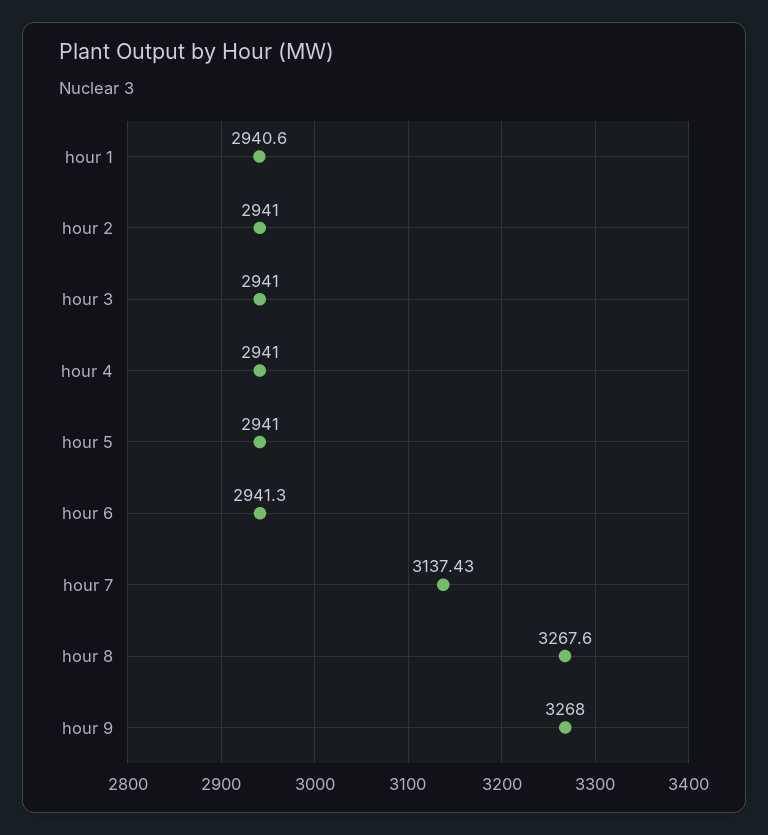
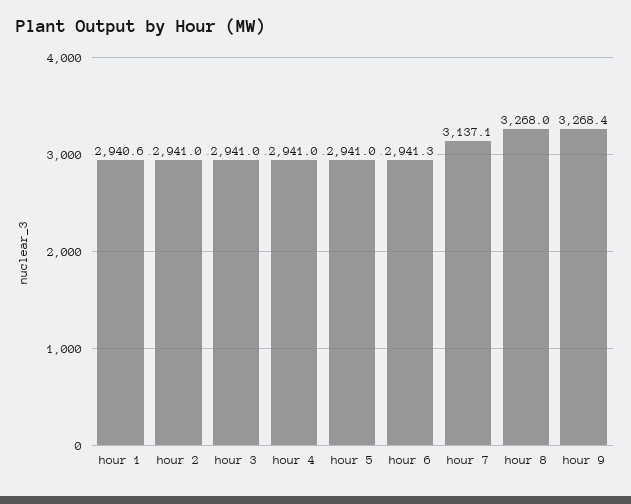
hour 7: 3137.43 -> 3137.1
hour 8: 3267.6 -> 3268
hour 9: 3268 -> 3268.4

